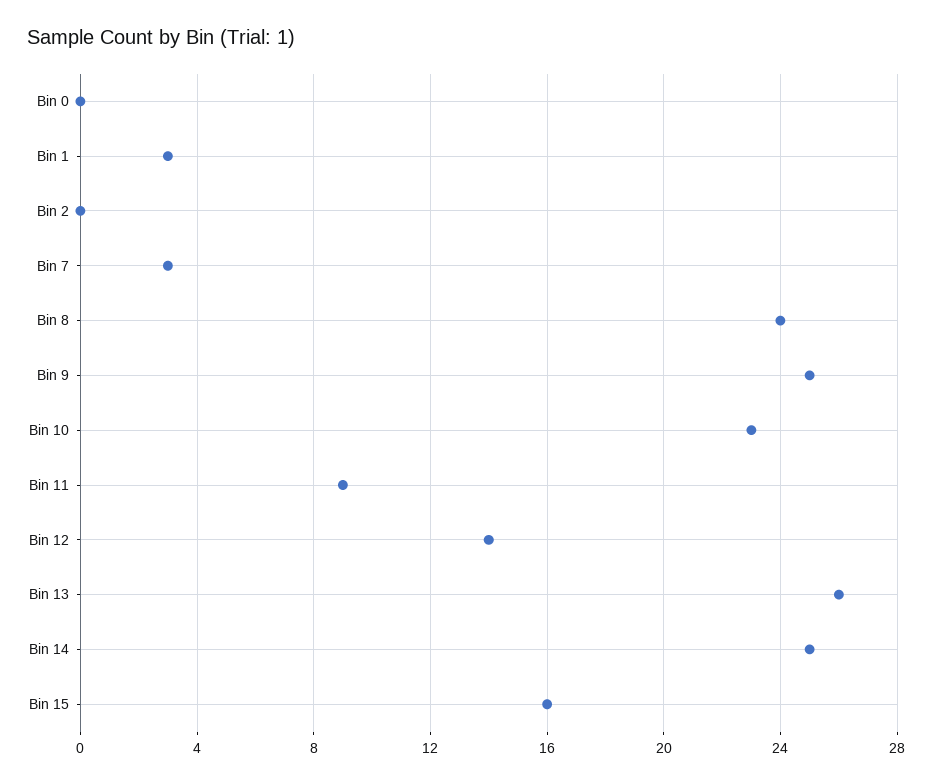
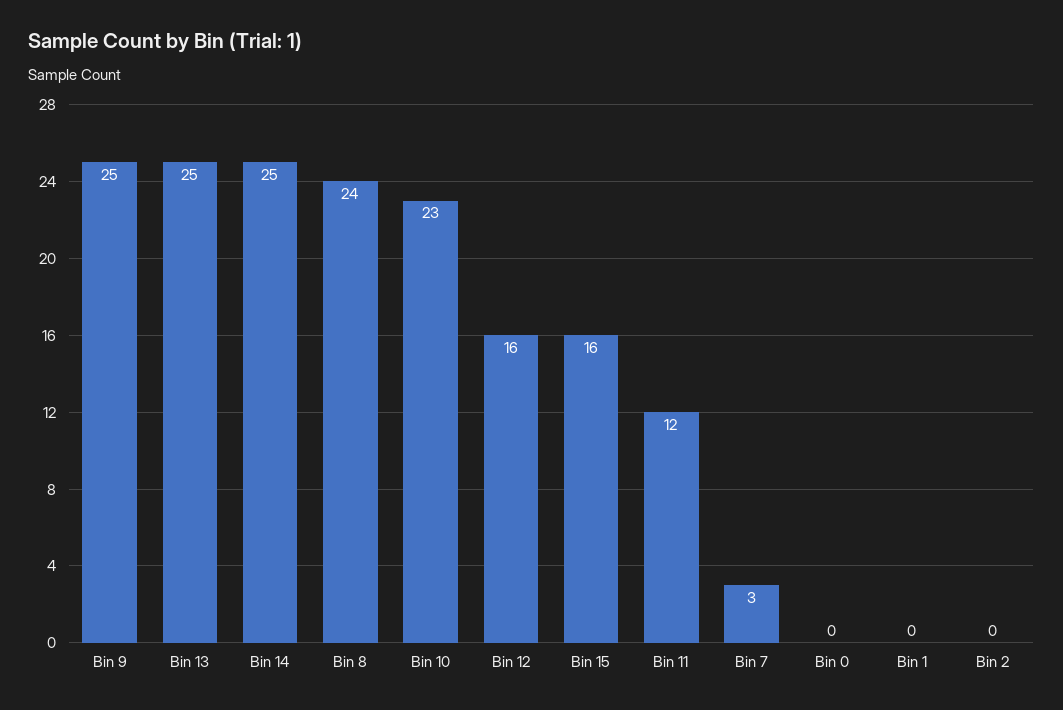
Bin 1: 3 -> 0
Bin 11: 9 -> 12
Bin 12: 14 -> 16
Bin 13: 26 -> 25

